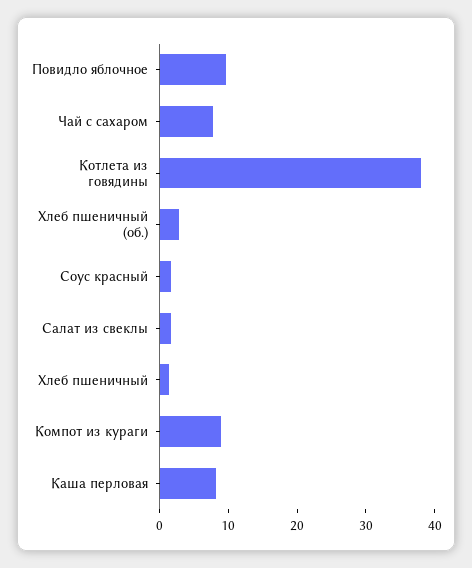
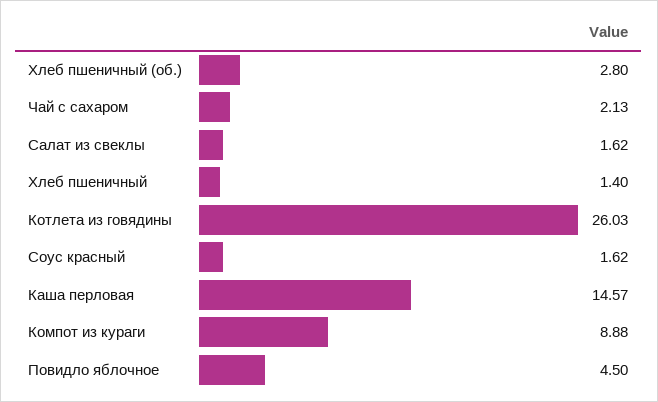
Повидло яблочное: 10 -> 4.5
Чай с сахаром: 8 -> 2.13
Котлета из говядины: 38 -> 26.03
Каша перловая: 8 -> 14.57

